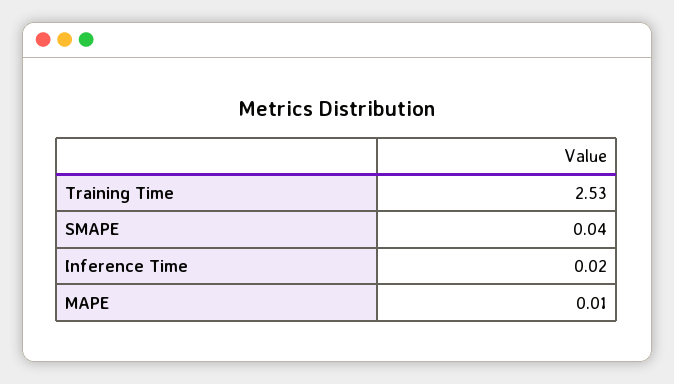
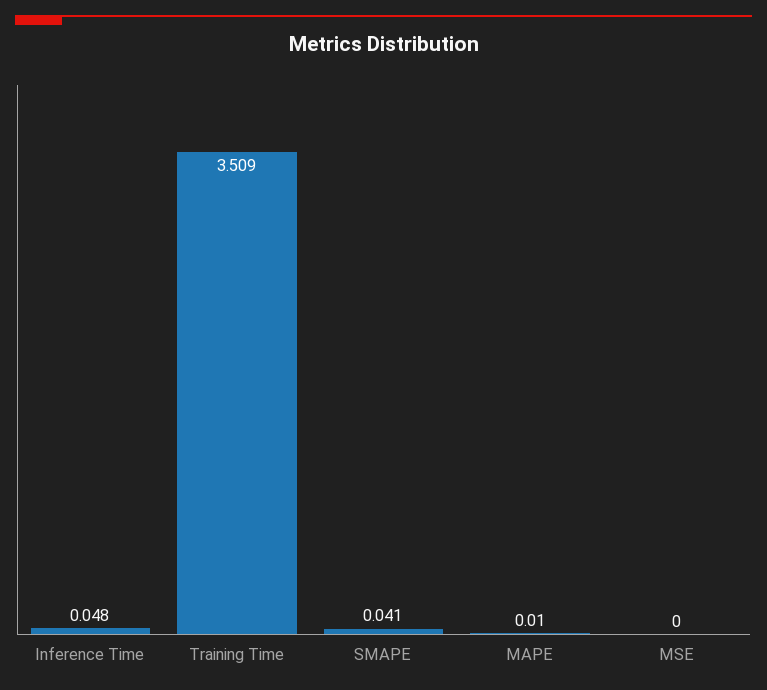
Training Time: 2.53 -> 3.509
Inference Time: 0.02 -> 0.048
MSE: none -> 0

